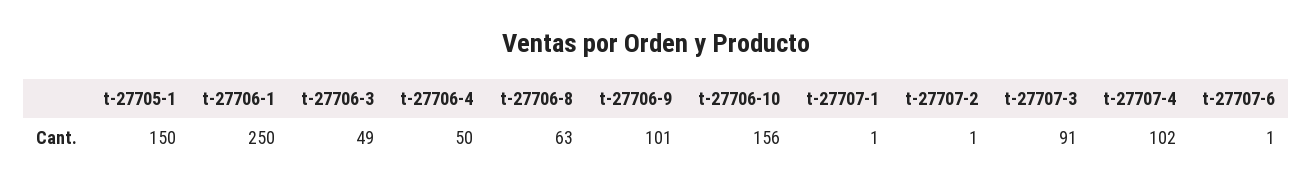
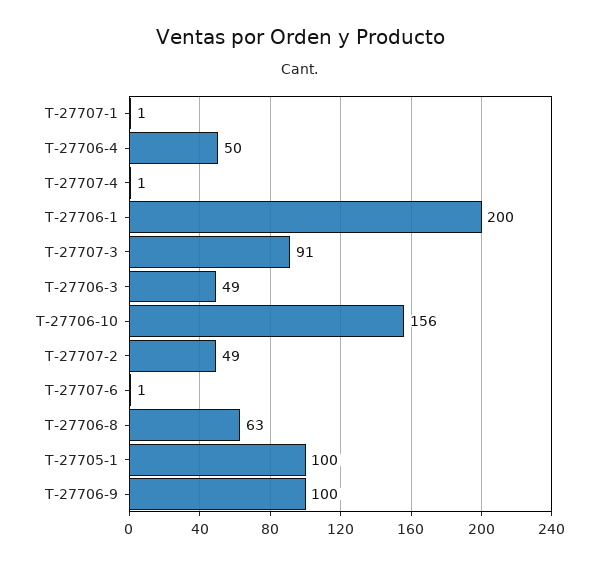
t-27705-1: 150 -> 100
t-27706-1: 250 -> 200
t-27706-9: 101 -> 100
t-27707-2: 1 -> 49
t-27707-4: 102 -> 1

